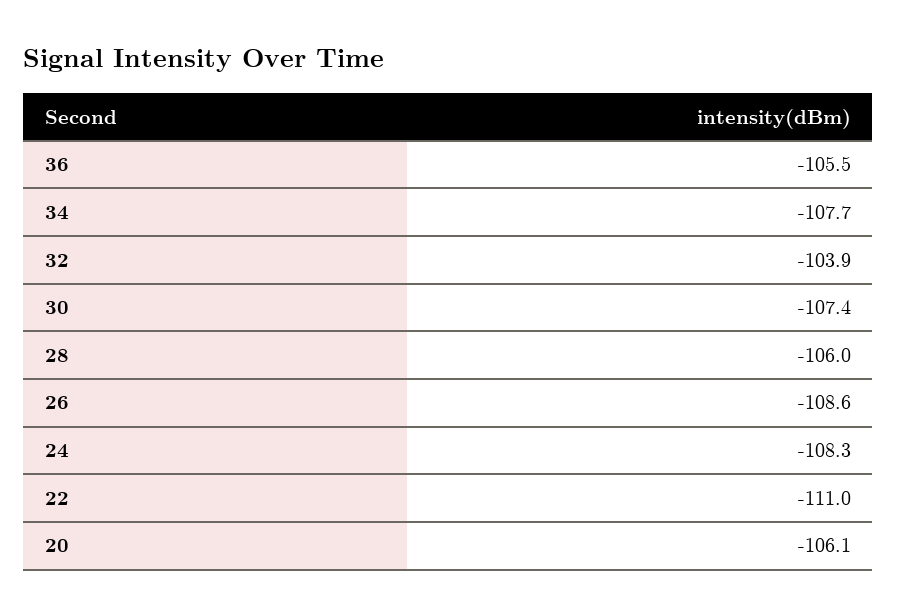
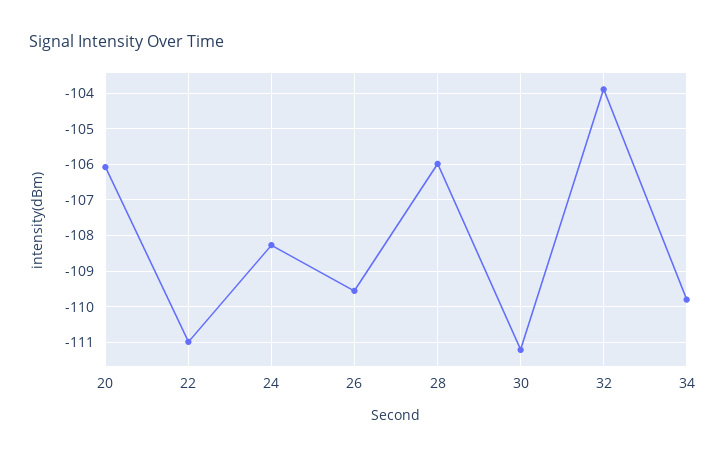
36: -105.5 -> none
34: -107.7 -> -109.8
30: -107.4 -> -111.2
26: -108.6 -> -109.6

